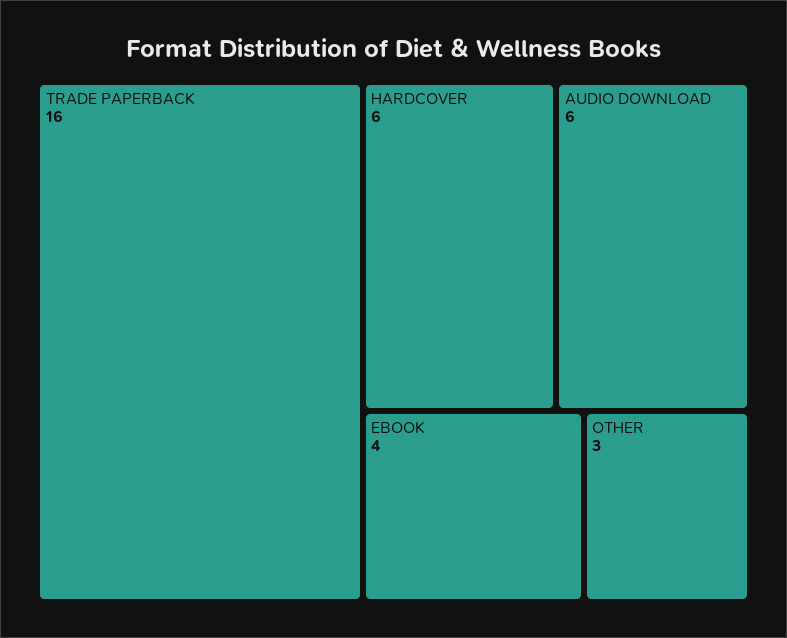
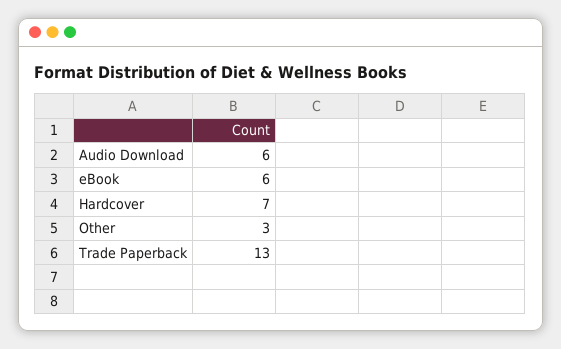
TRADE PAPERBACK: 16 -> 13
HARDCOVER: 6 -> 7
EBOOK: 4 -> 6

